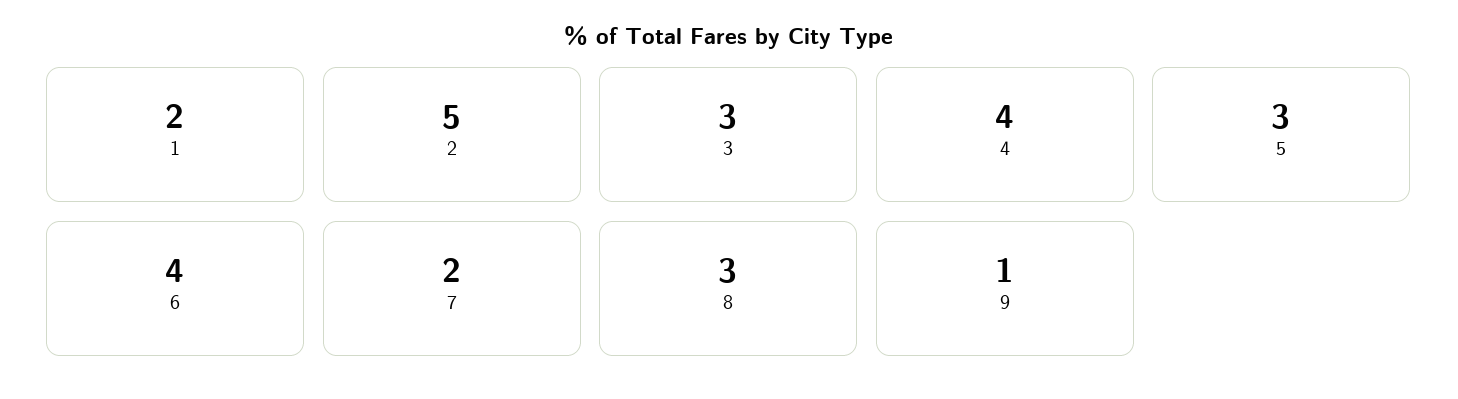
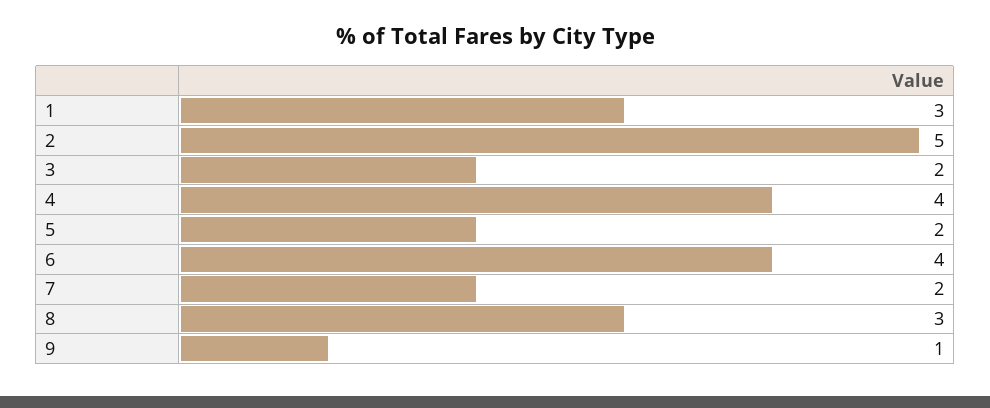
1: 2 -> 3
3: 3 -> 2
5: 3 -> 2

